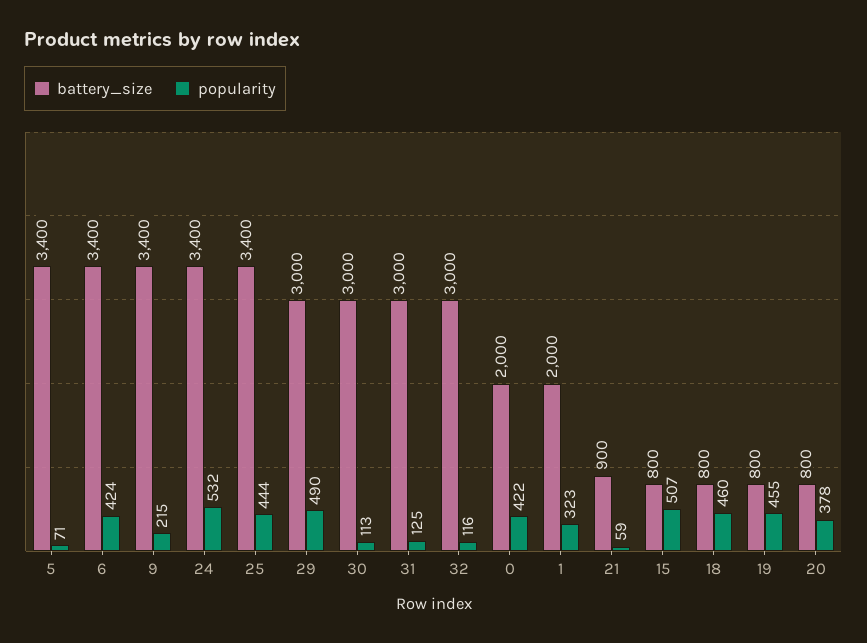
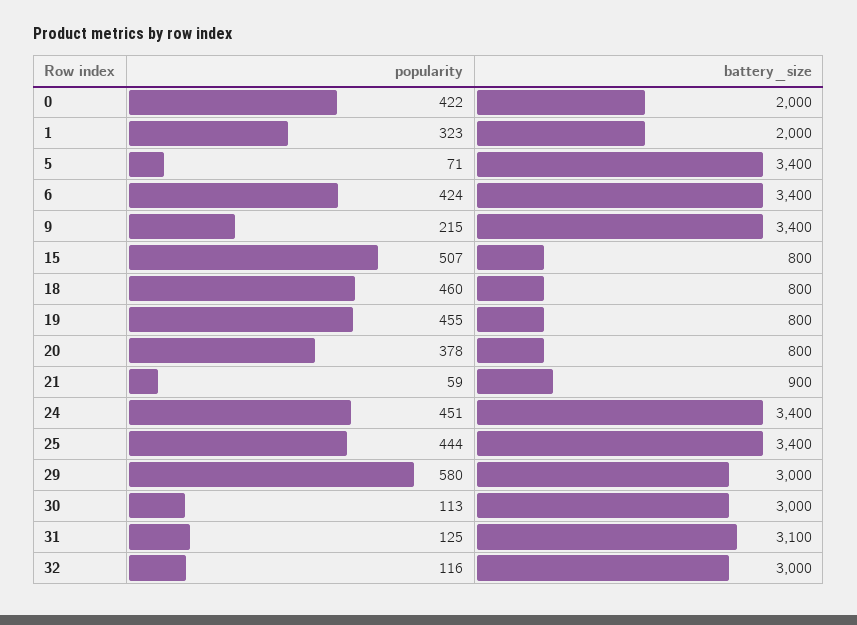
popularity, 24: 532 -> 451
popularity, 29: 490 -> 580
battery_size, 31: 3000 -> 3100

